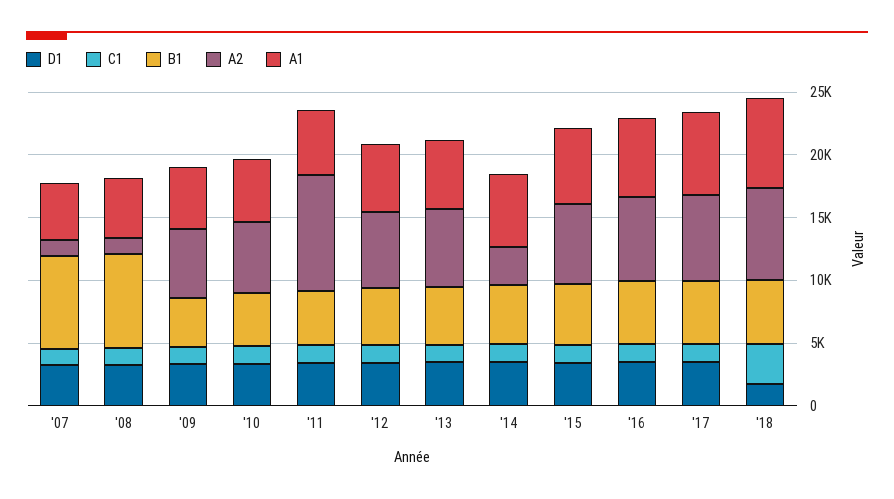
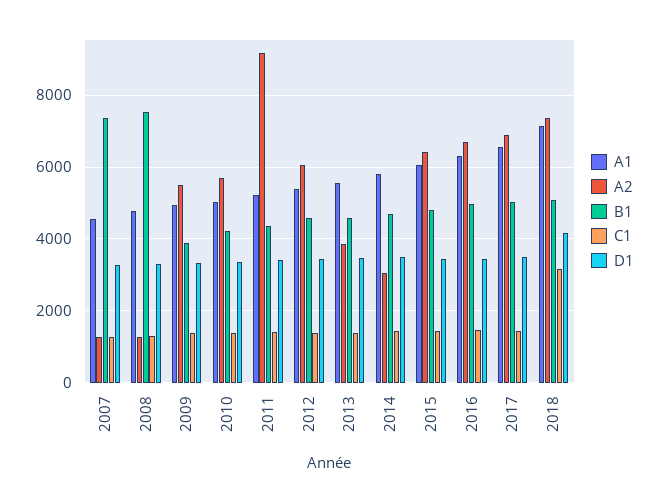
A2, '13: 6000 -> 3800
D1, '18: 2000 -> 4200

